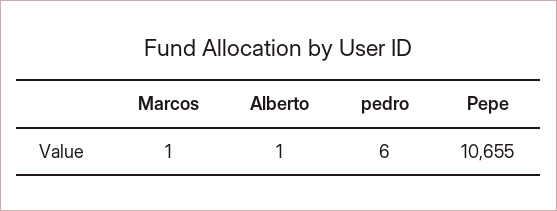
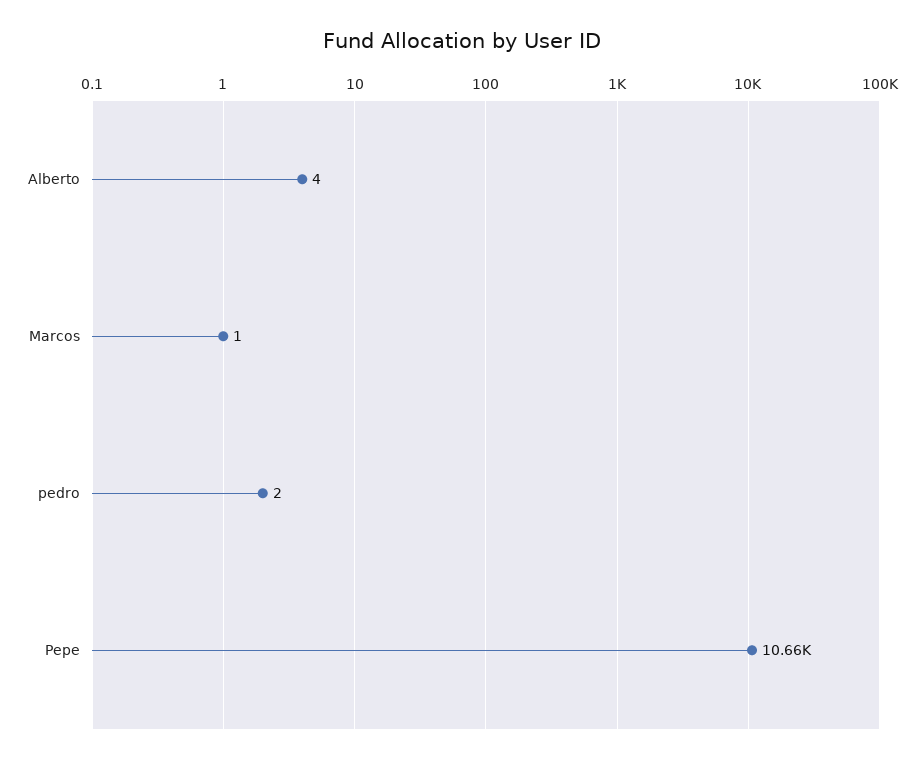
Alberto: 1 -> 4
pedro: 6 -> 2

